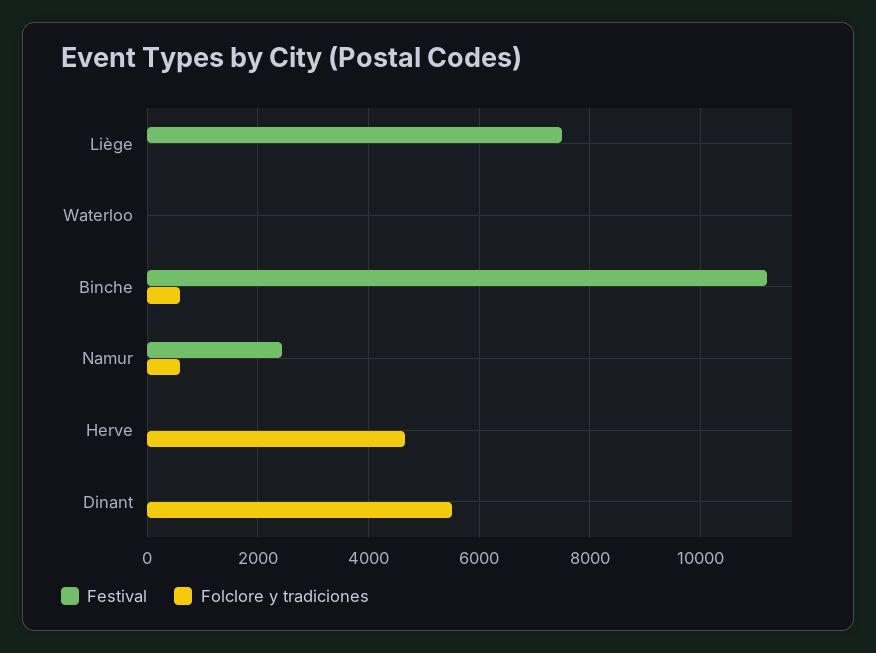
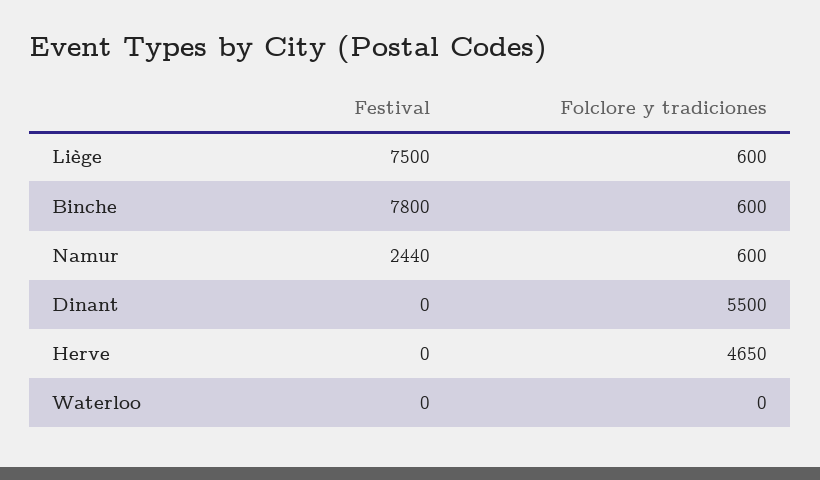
Folclore y tradiciones, Liège: 0 -> 600
Festival, Binche: 11200 -> 7800

